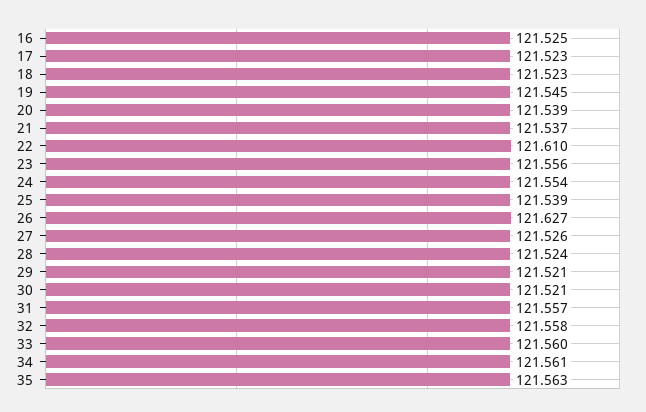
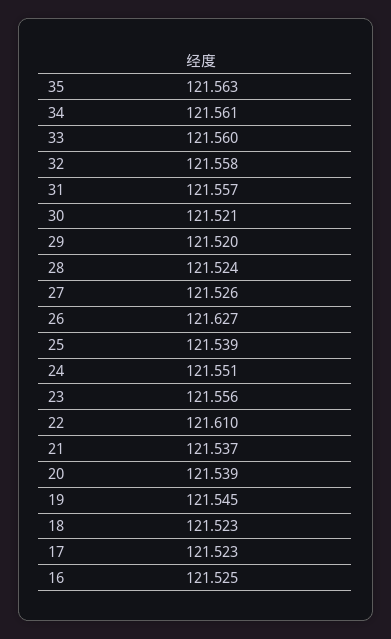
24: 121.554 -> 121.551
29: 121.521 -> 121.52

